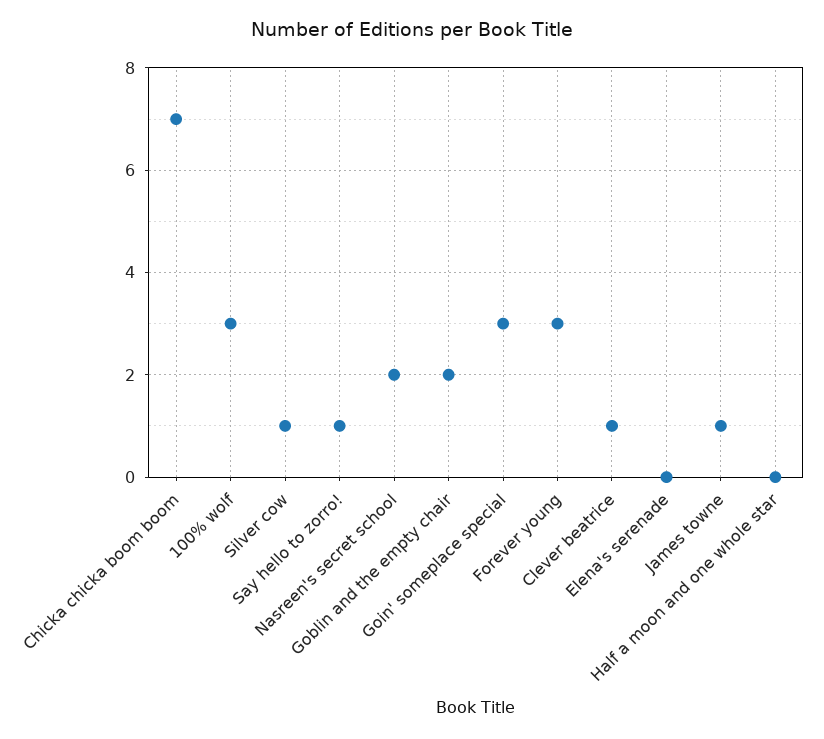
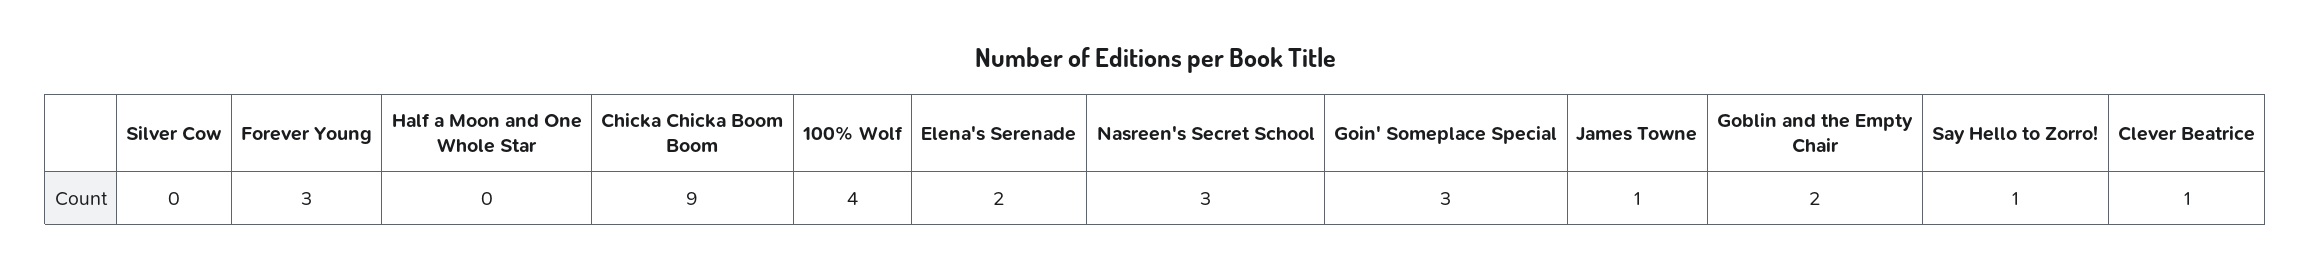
Chicka chicka boom boom: 7 -> 9
100% wolf: 3 -> 4
Silver cow: 1 -> 0
Nasreen's secret school: 2 -> 3
Elena's serenade: 0 -> 2

